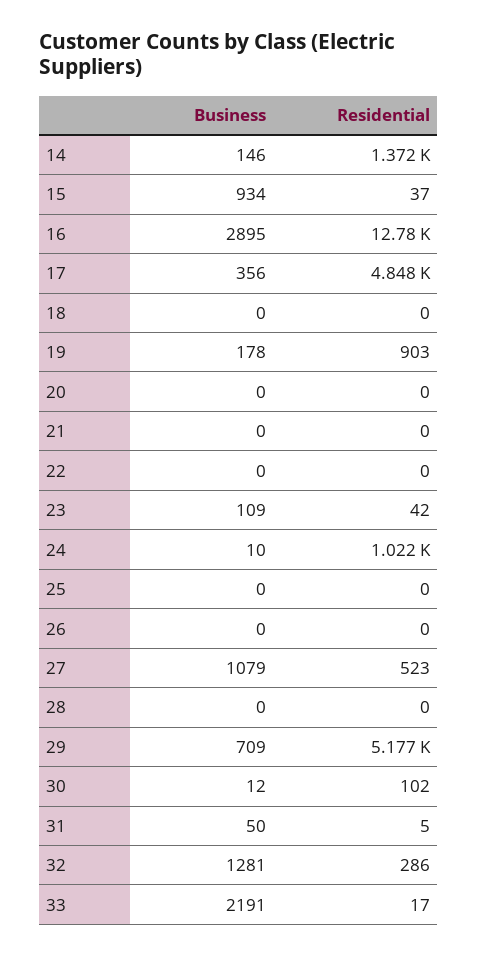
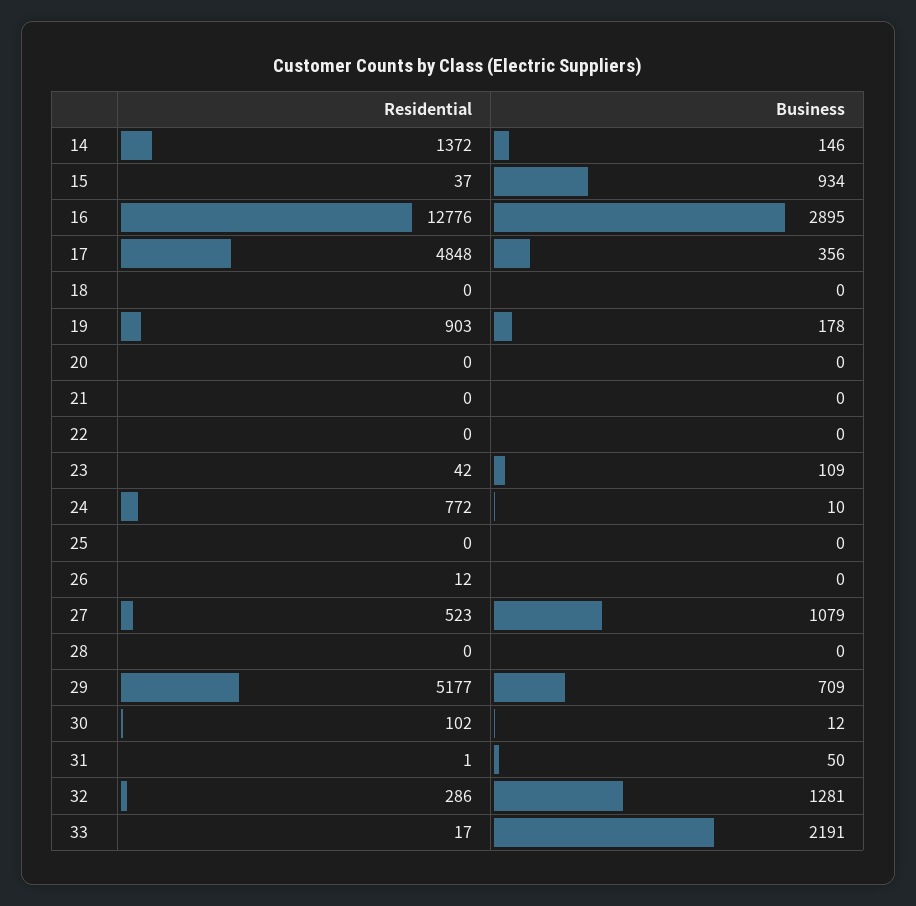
Residential, 24: 1022 -> 772
Residential, 26: 0 -> 12
Residential, 31: 5 -> 1

